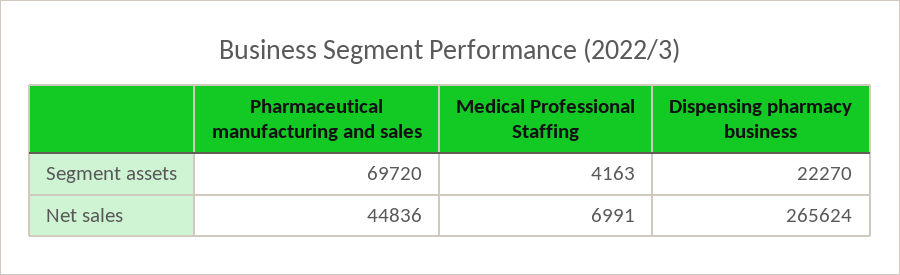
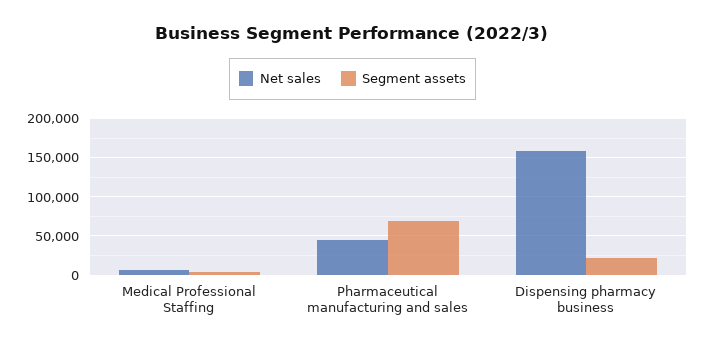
Net sales, Dispensing pharmacy business: 265624 -> 160000

